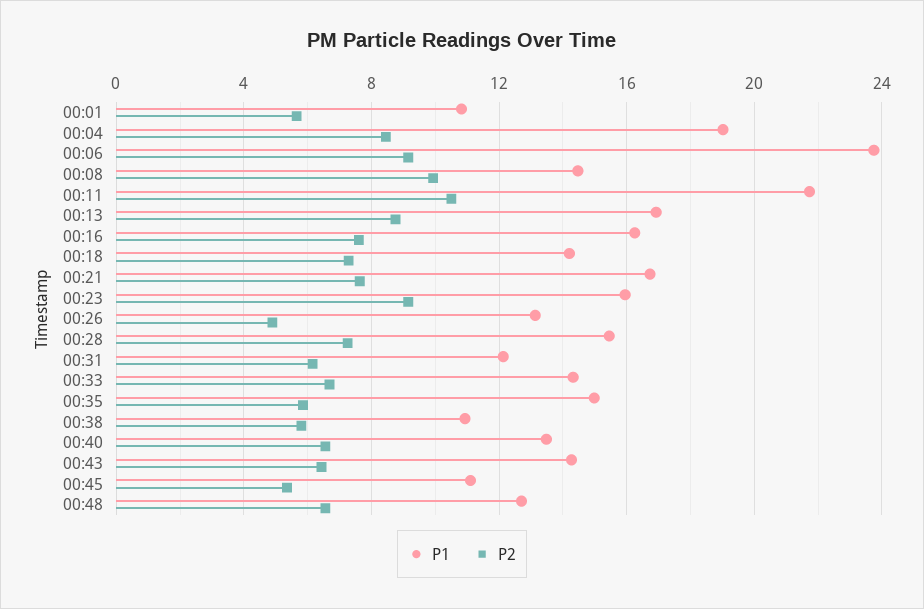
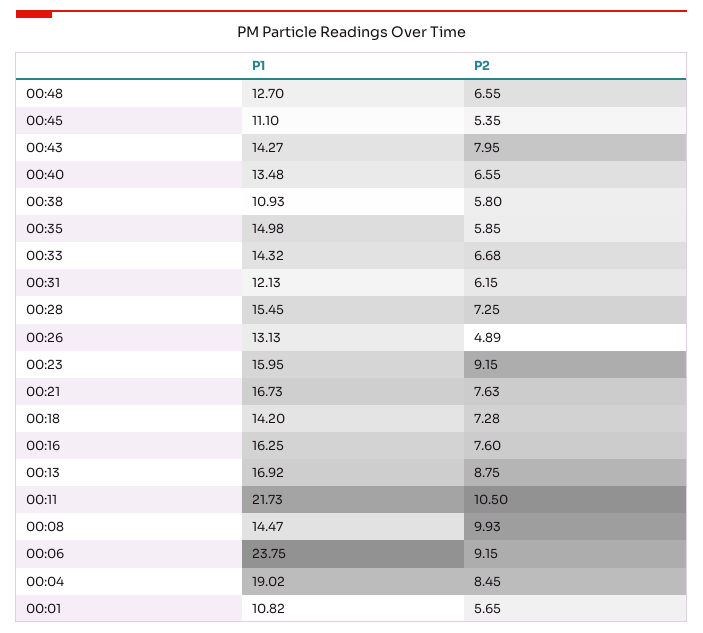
P2, 00:43: 6.5 -> 7.95

